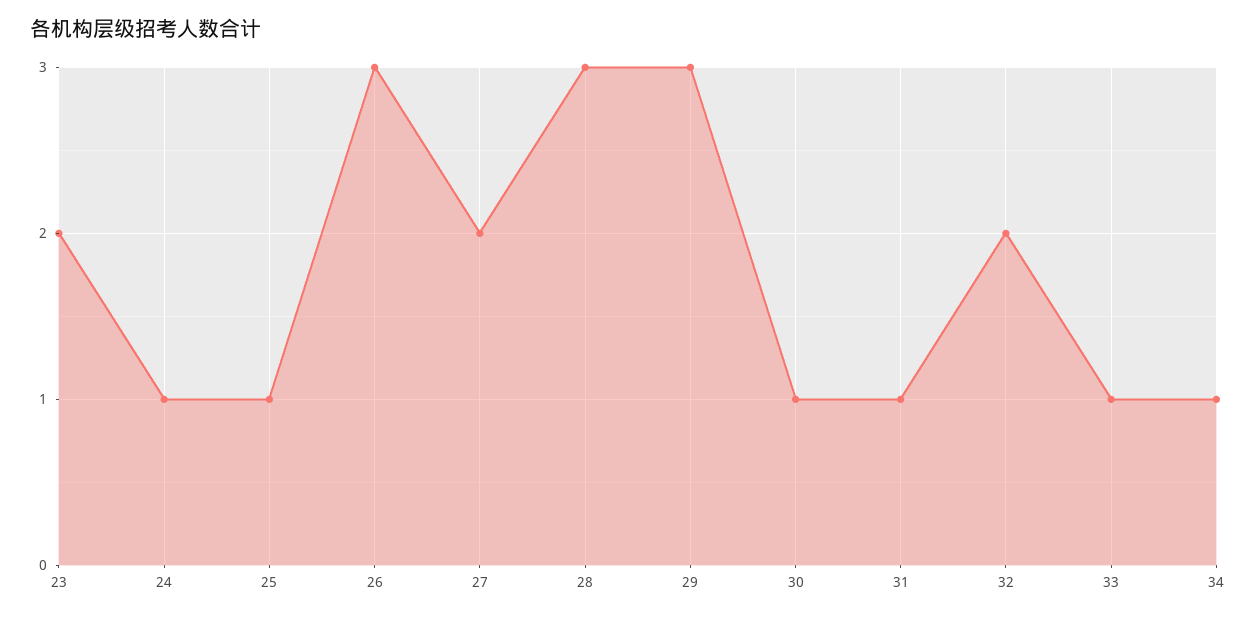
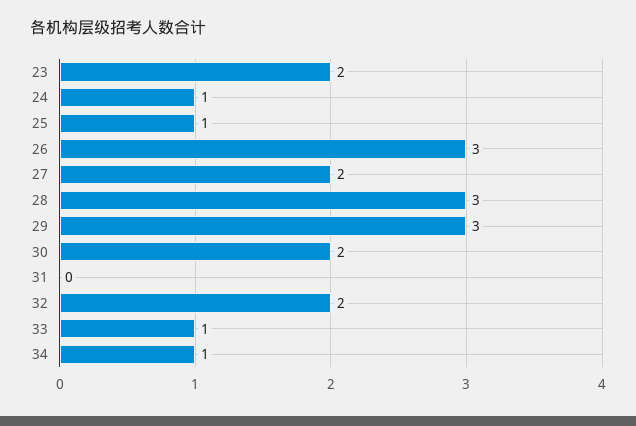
30: 1 -> 2
31: 1 -> 0

